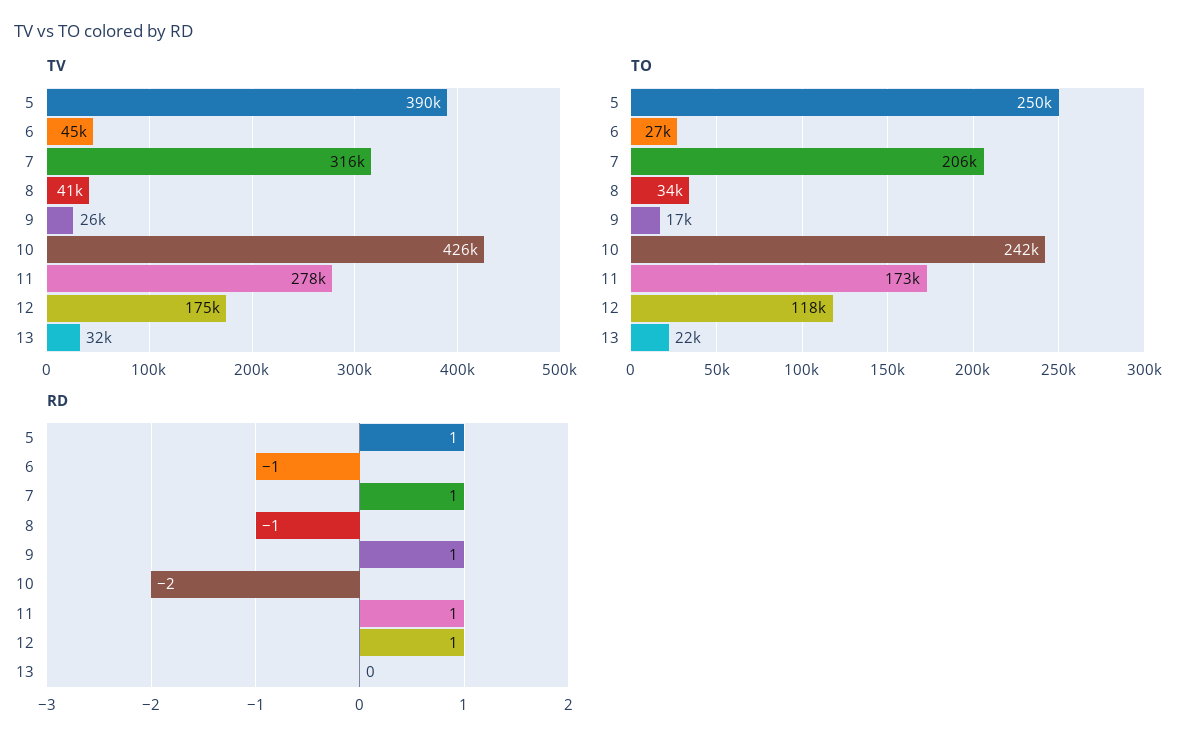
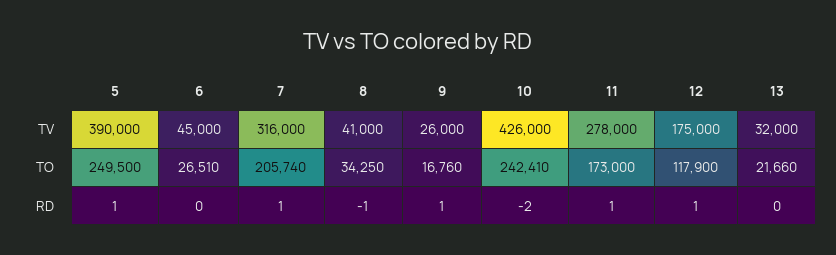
RD, 6: -1 -> 0

